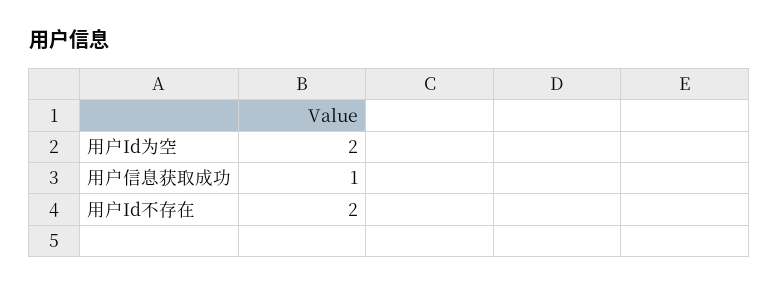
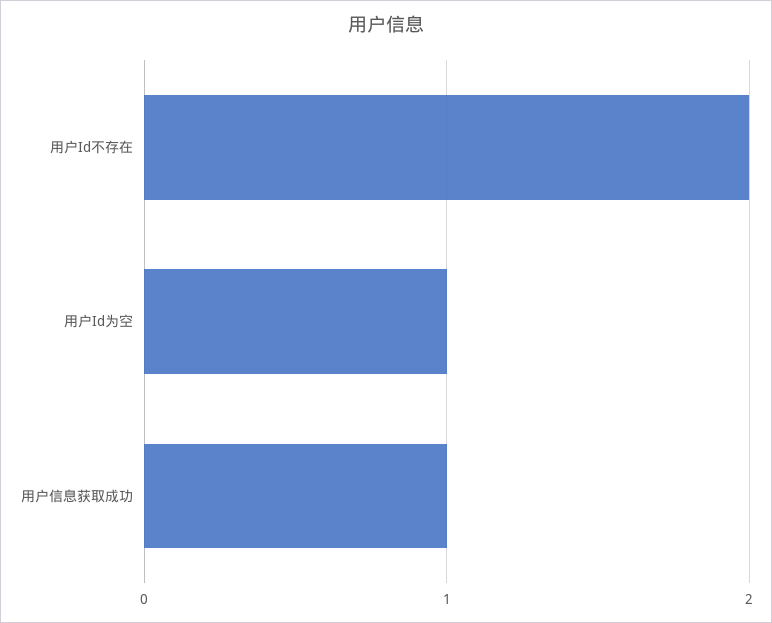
用户Id为空: 2 -> 1

